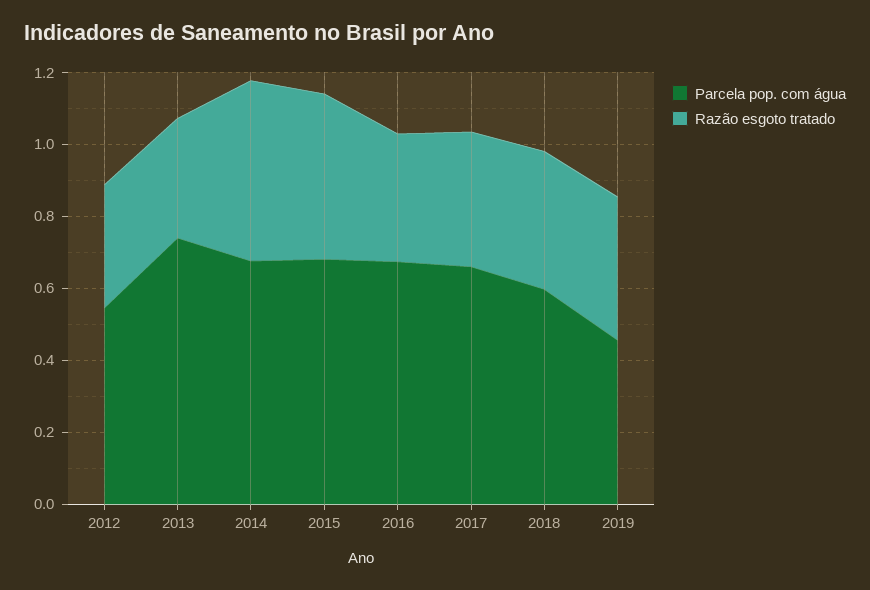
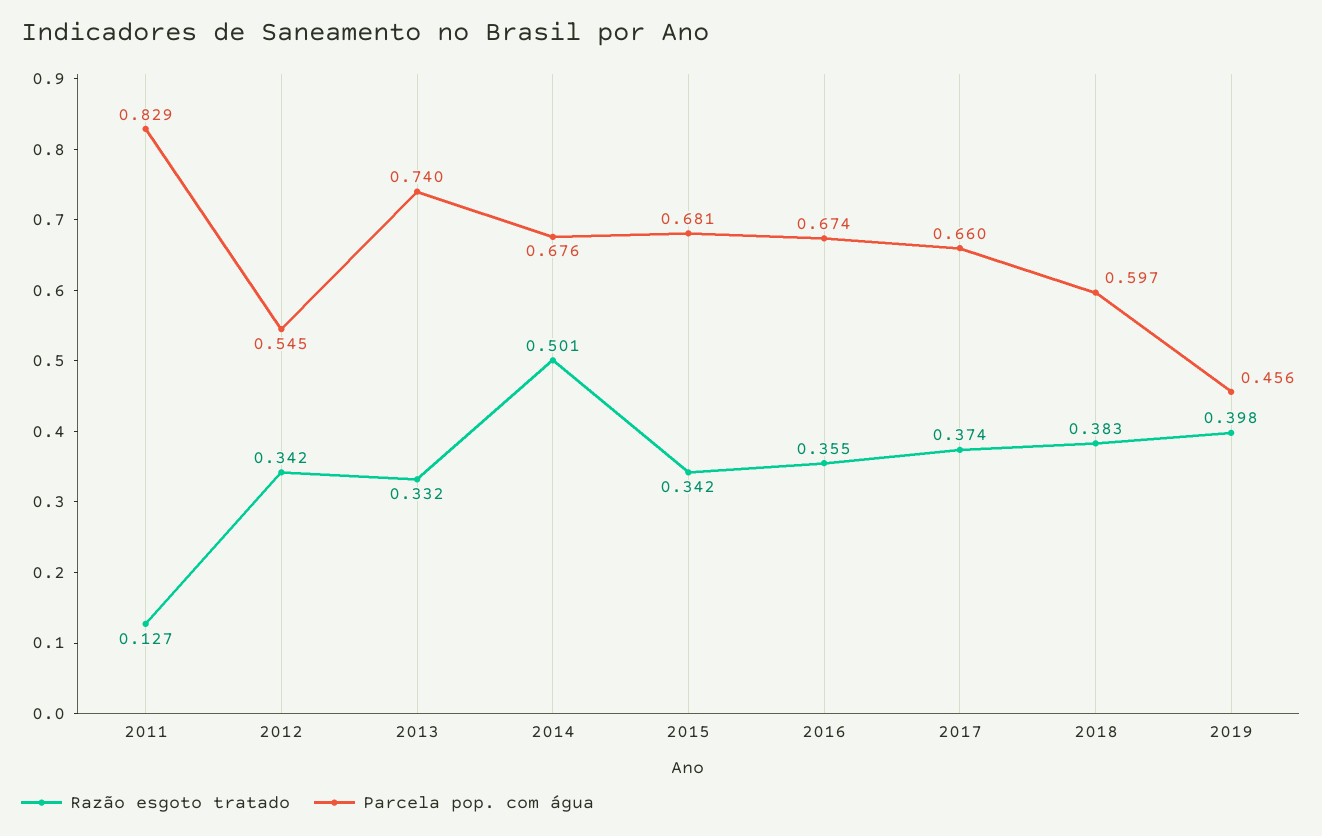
Razão esgoto tratado, 2015: 0.45 -> 0.342
Razão esgoto tratado, 2011: none -> 0.127
Parcela pop. com água, 2011: none -> 0.829

